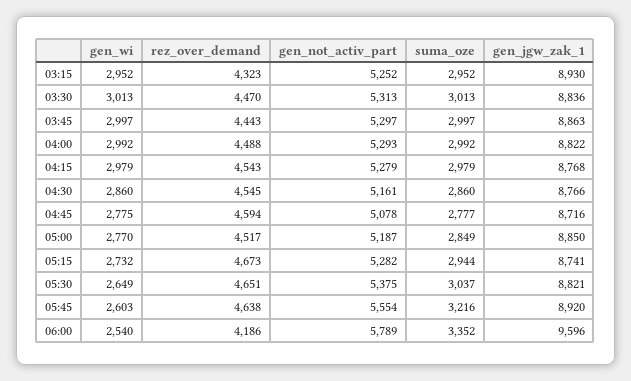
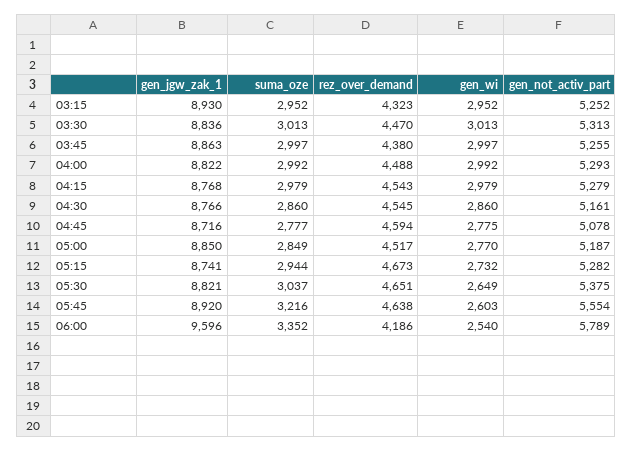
rez_over_demand, 03:45: 4443 -> 4380
gen_not_activ_part, 03:45: 5297 -> 5255

